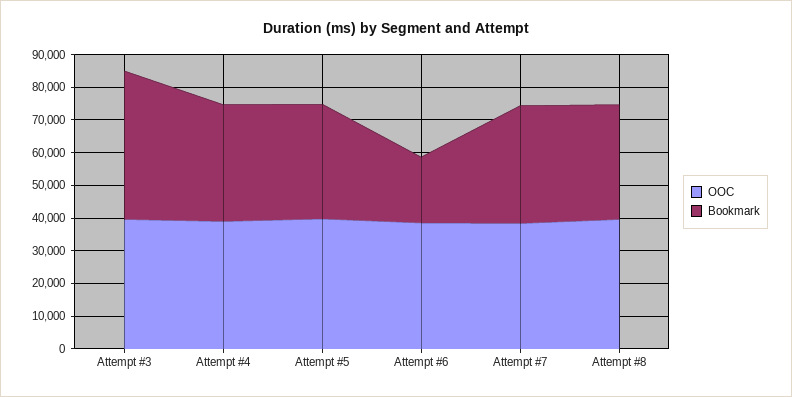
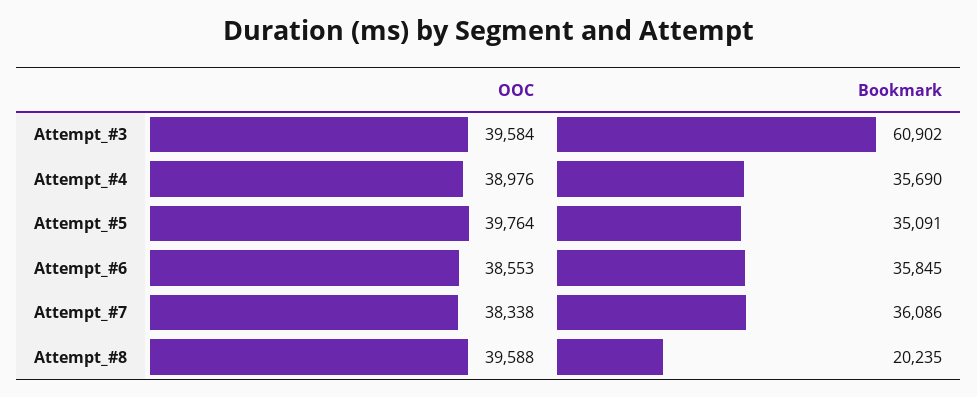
Bookmark, Attempt #3: 45000 -> 60902
Bookmark, Attempt #6: 20000 -> 35845
Bookmark, Attempt #8: 35000 -> 20235

